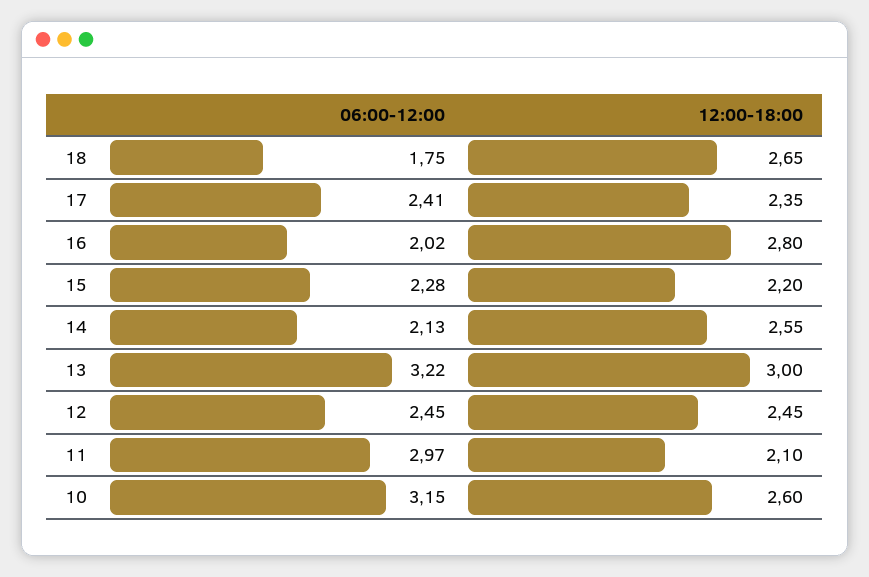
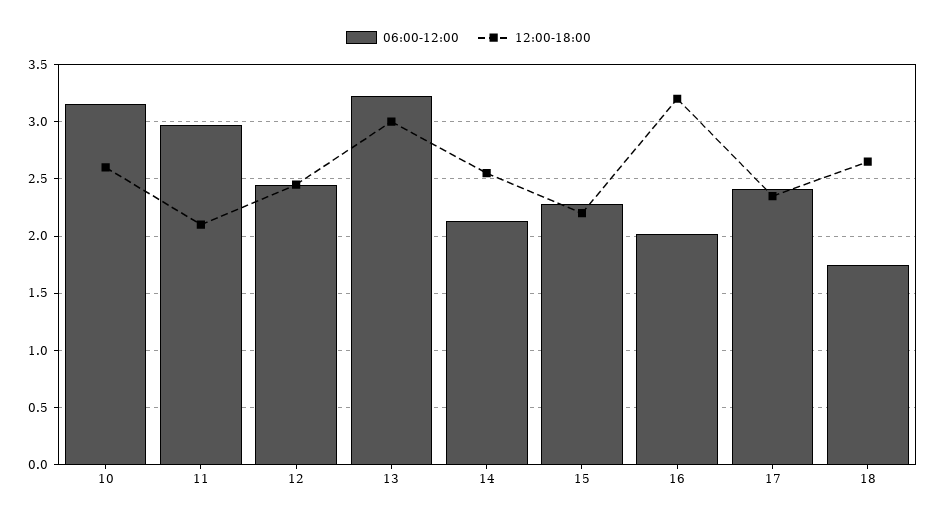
12:00-18:00, 16: 2.8 -> 3.2

